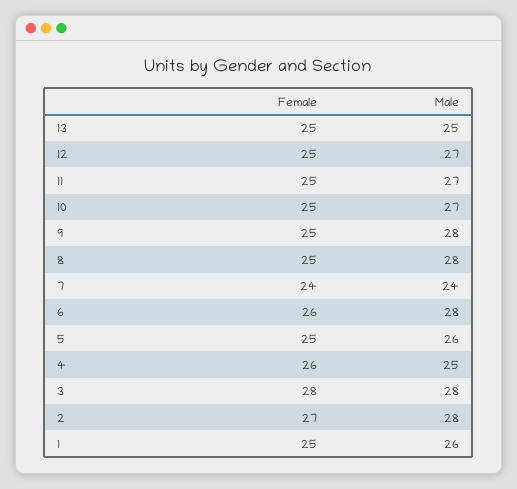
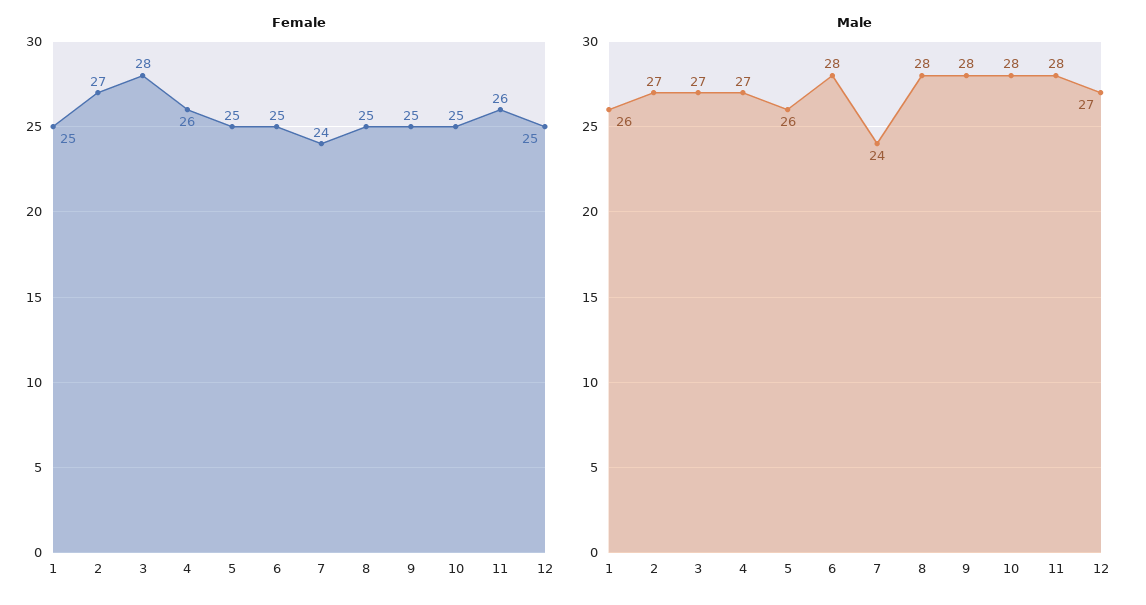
Female, 13: 25 -> none
Male, 13: 25 -> none
Female, 11: 25 -> 26
Male, 11: 27 -> 28
Male, 10: 27 -> 28
Female, 6: 26 -> 25
Male, 4: 25 -> 27
Male, 3: 28 -> 27
Male, 2: 28 -> 27

